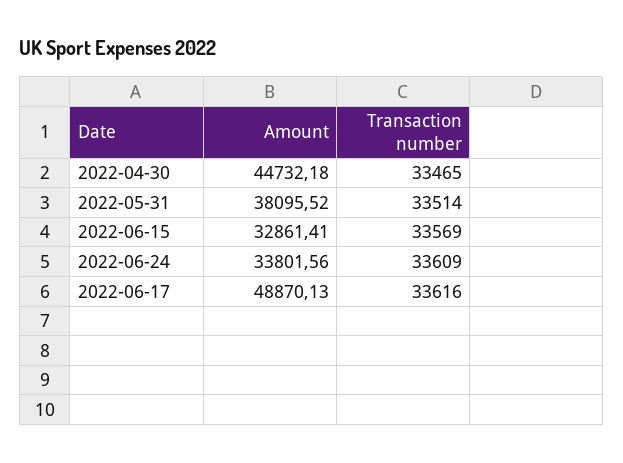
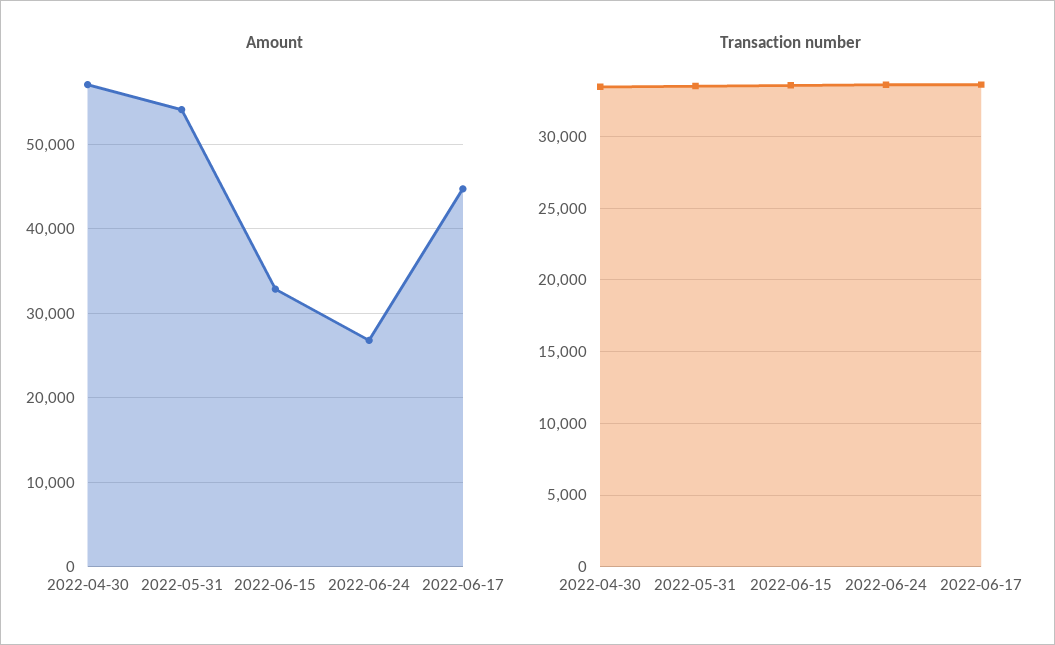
Amount, 2022-04-30: 44732.18 -> 57000
Amount, 2022-05-31: 38095.52 -> 54000
Amount, 2022-06-24: 33801.56 -> 27000
Amount, 2022-06-17: 48870.13 -> 45000

